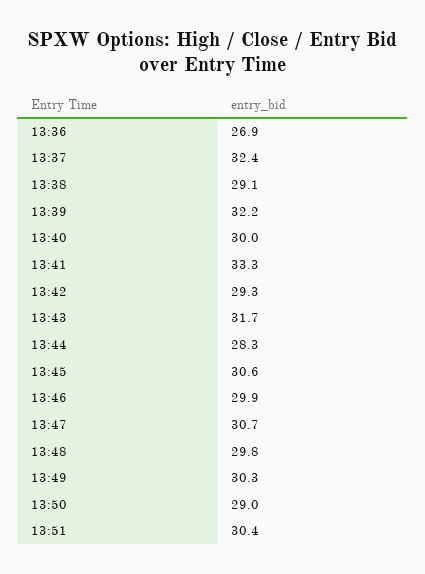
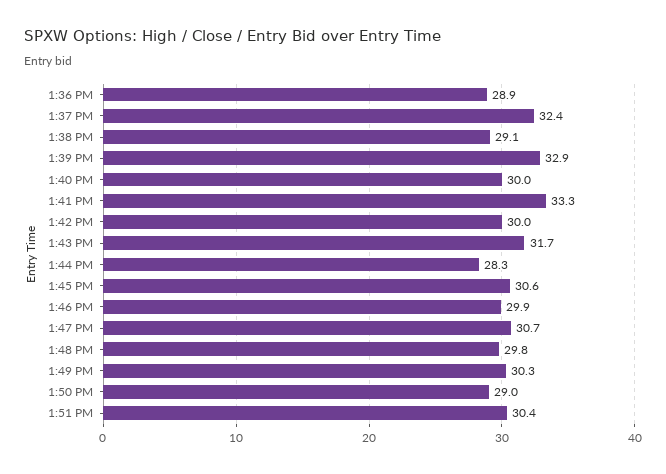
13:36: 26.9 -> 28.9
13:39: 32.2 -> 32.9
13:42: 29.3 -> 30

